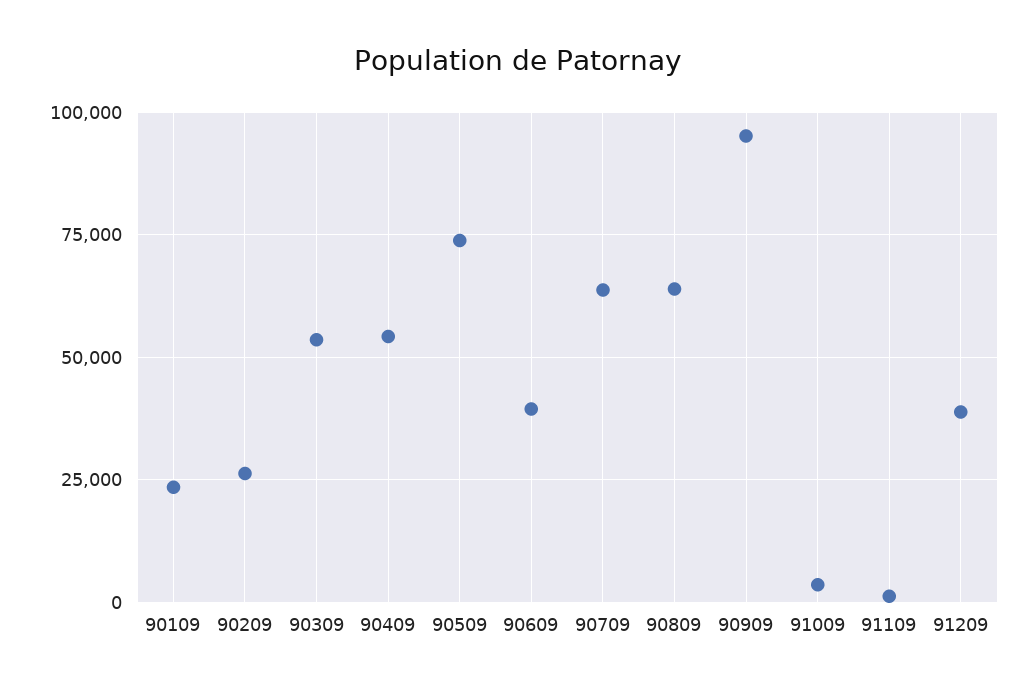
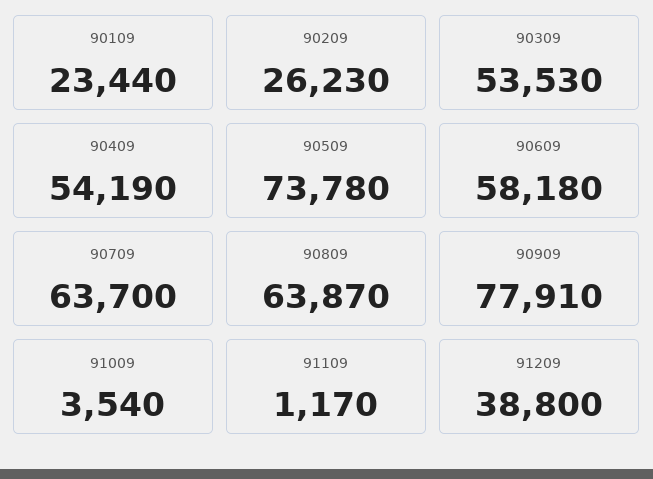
90609: 40000 -> 58180
90909: 95000 -> 77910

